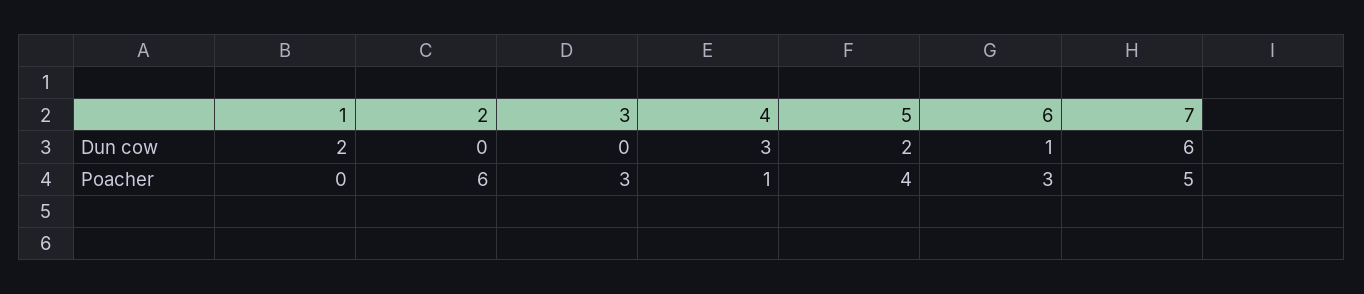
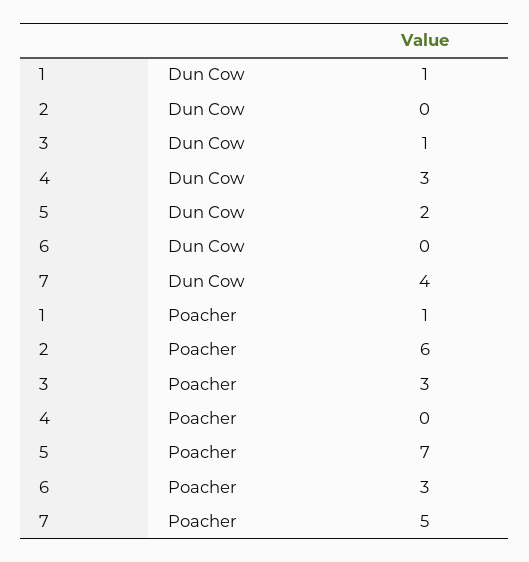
1, Dun cow: 2 -> 1
3, Dun cow: 0 -> 1
6, Dun cow: 1 -> 0
7, Dun cow: 6 -> 4
1, Poacher: 0 -> 1
4, Poacher: 1 -> 0
5, Poacher: 4 -> 7

